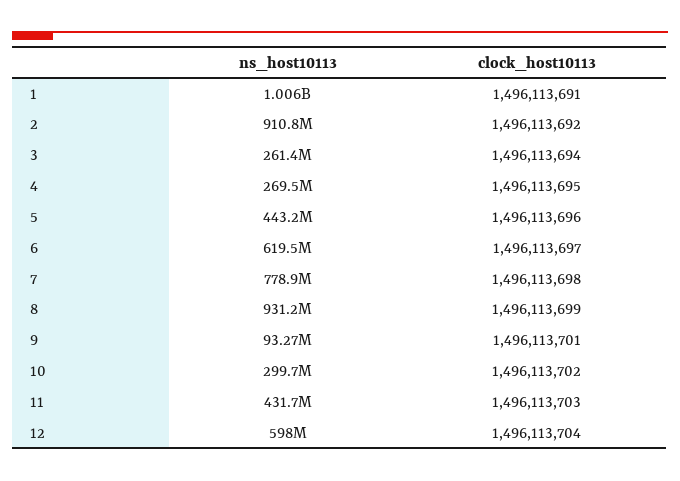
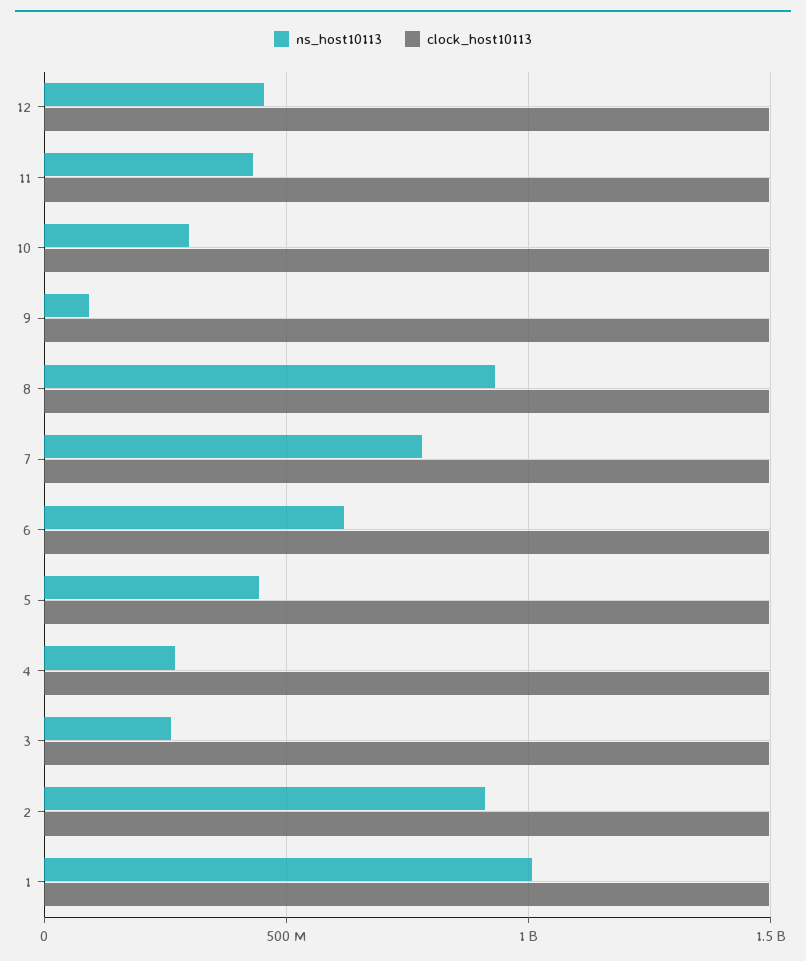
ns_host10113, 12: 598000000 -> 450000000

